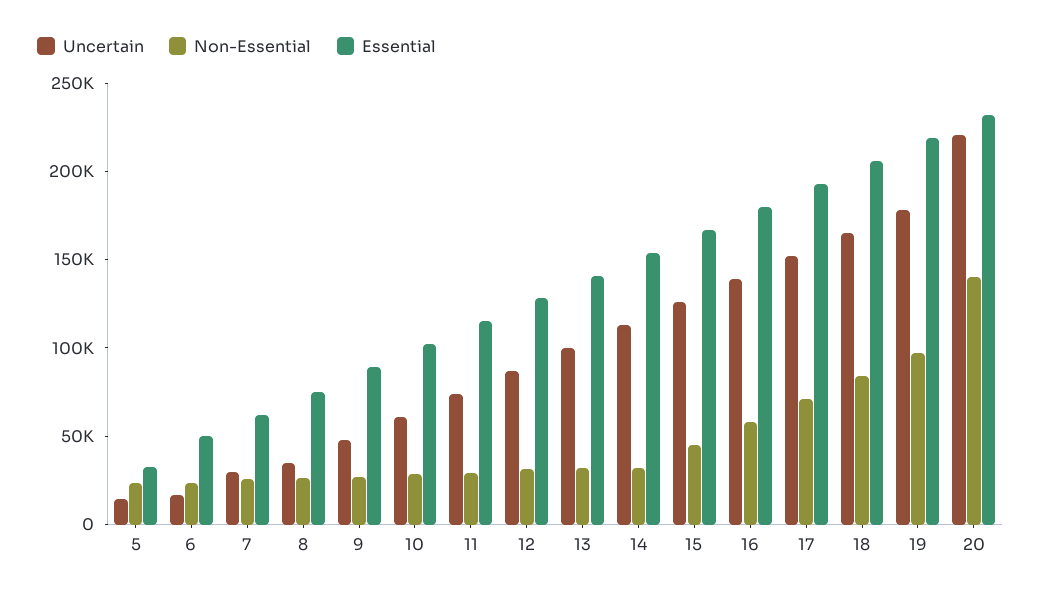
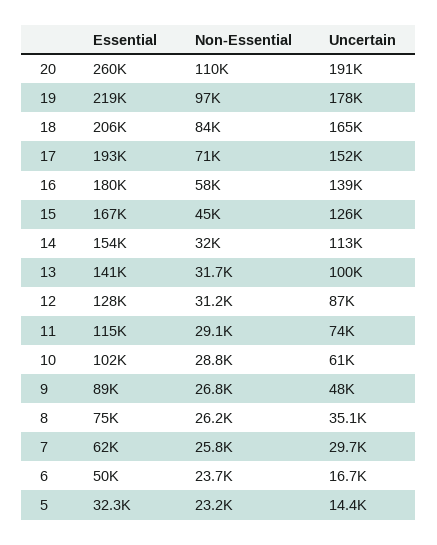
Uncertain, 20: 220000 -> 191000
Non-Essential, 20: 140000 -> 110000
Essential, 20: 230000 -> 260000

